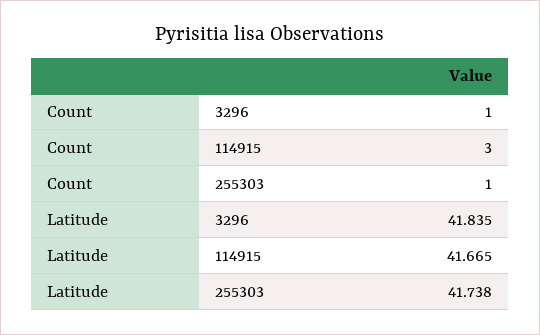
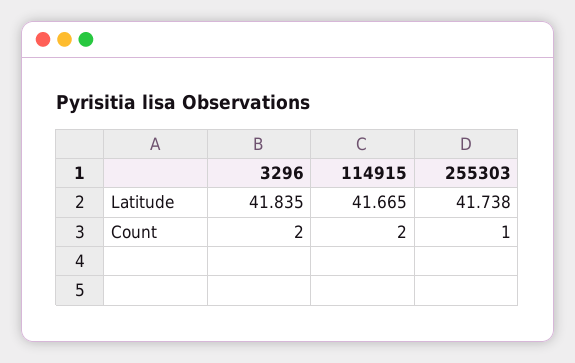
Count, 3296: 1 -> 2
Count, 114915: 3 -> 2

